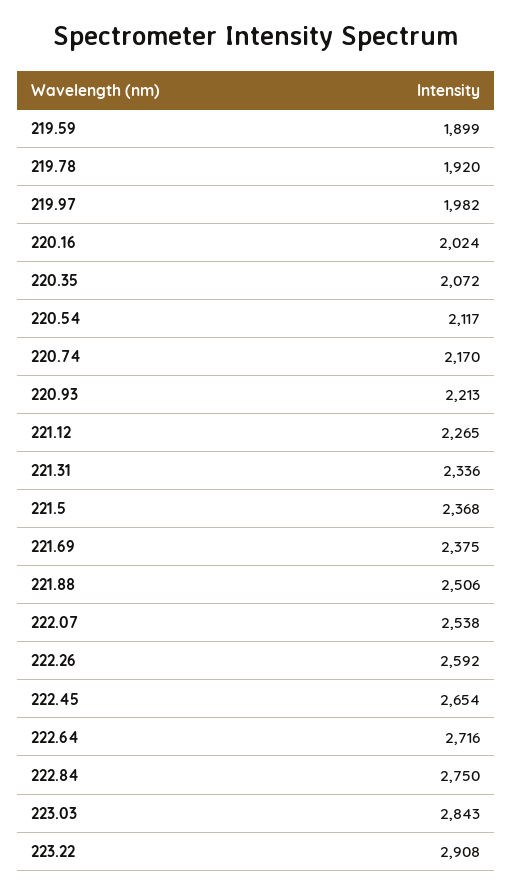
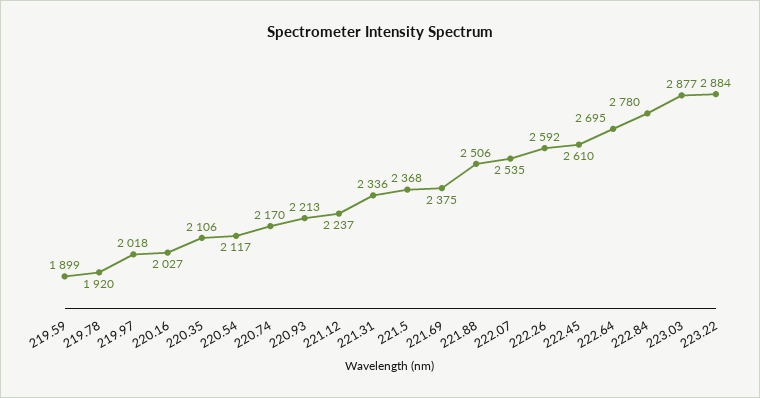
219.97: 1982 -> 2018
220.16: 2024 -> 2027
220.35: 2072 -> 2106
221.12: 2265 -> 2237
222.07: 2538 -> 2535
222.45: 2654 -> 2610
222.64: 2716 -> 2695
222.84: 2750 -> 2780
223.03: 2843 -> 2877
223.22: 2908 -> 2884

